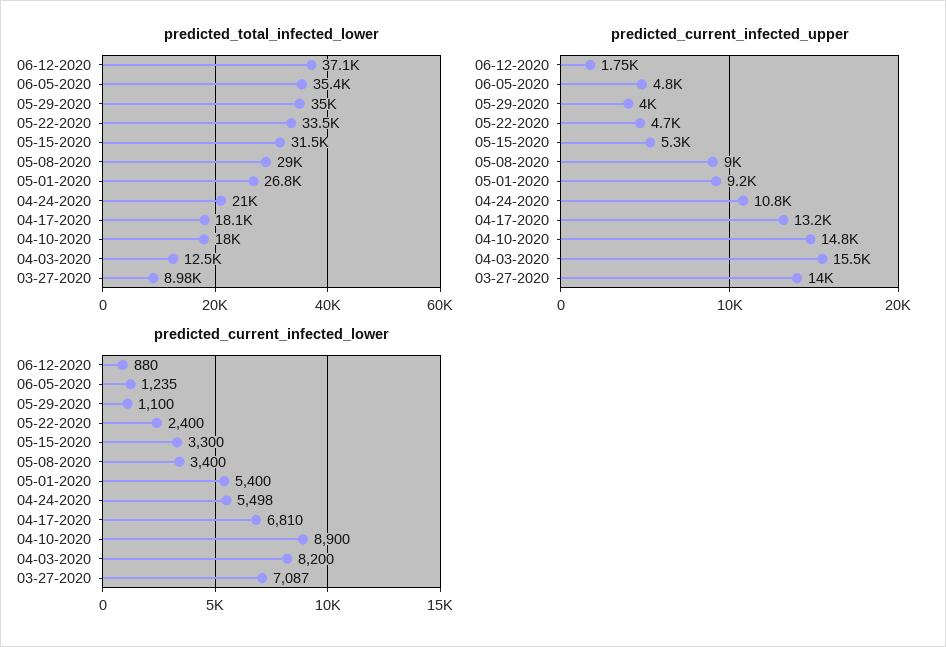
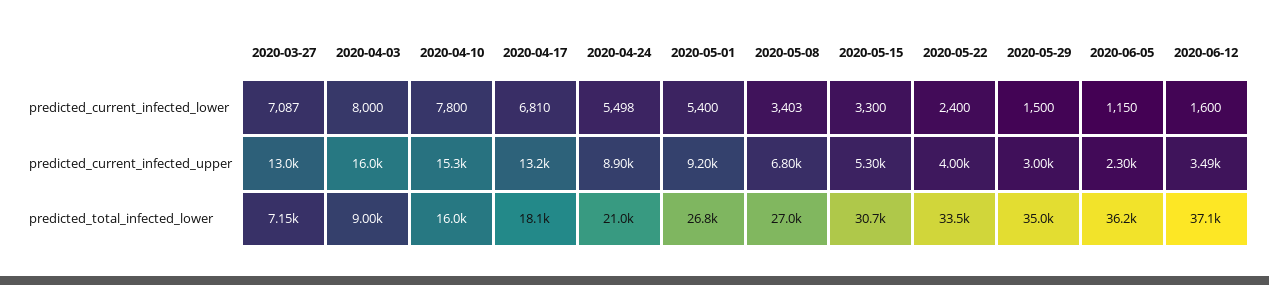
predicted_total_infected_lower, 06-05-2020: 35400 -> 36200
predicted_total_infected_lower, 05-15-2020: 31500 -> 30700
predicted_total_infected_lower, 05-08-2020: 29000 -> 27000
predicted_total_infected_lower, 04-10-2020: 18000 -> 16000
predicted_total_infected_lower, 04-03-2020: 12500 -> 9000
predicted_total_infected_lower, 03-27-2020: 8980 -> 7150
predicted_current_infected_upper, 06-12-2020: 1750 -> 3490
predicted_current_infected_upper, 06-05-2020: 4800 -> 2300
predicted_current_infected_upper, 05-29-2020: 4000 -> 3000
predicted_current_infected_upper, 05-22-2020: 4700 -> 4000
predicted_current_infected_upper, 05-08-2020: 9000 -> 6800
predicted_current_infected_upper, 04-24-2020: 10800 -> 8900
predicted_current_infected_upper, 04-10-2020: 14800 -> 15300
predicted_current_infected_upper, 04-03-2020: 15500 -> 16000
predicted_current_infected_upper, 03-27-2020: 14000 -> 13000
predicted_current_infected_lower, 06-12-2020: 880 -> 1600
predicted_current_infected_lower, 06-05-2020: 1235 -> 1150
predicted_current_infected_lower, 05-29-2020: 1100 -> 1500
predicted_current_infected_lower, 05-08-2020: 3400 -> 3403
predicted_current_infected_lower, 04-10-2020: 8900 -> 7800
predicted_current_infected_lower, 04-03-2020: 8200 -> 8000

